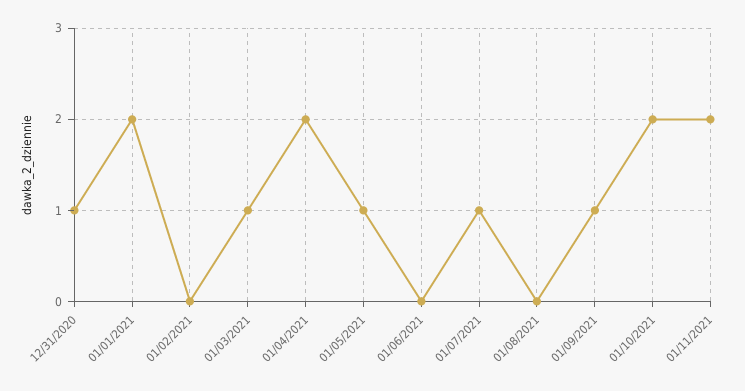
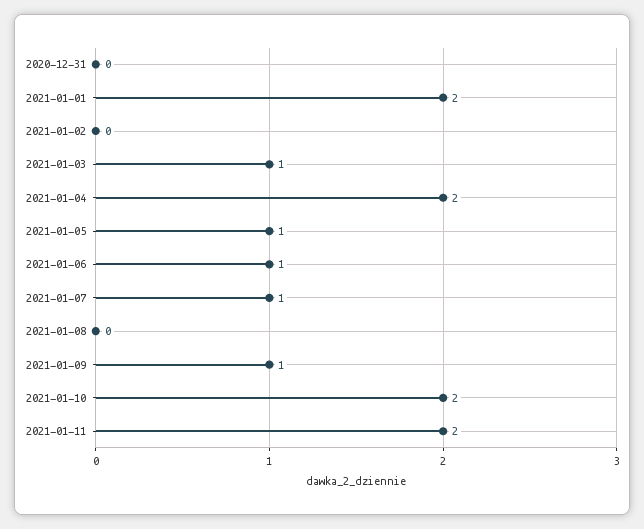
12/31/2020: 1 -> 0
01/06/2021: 0 -> 1

